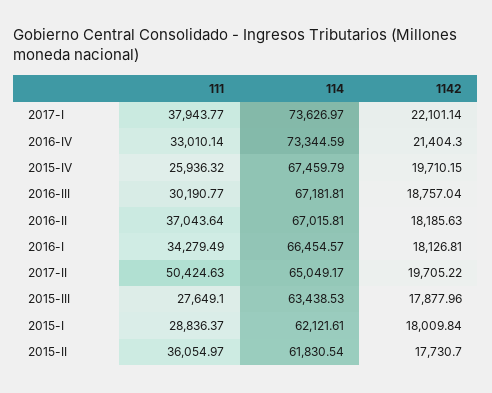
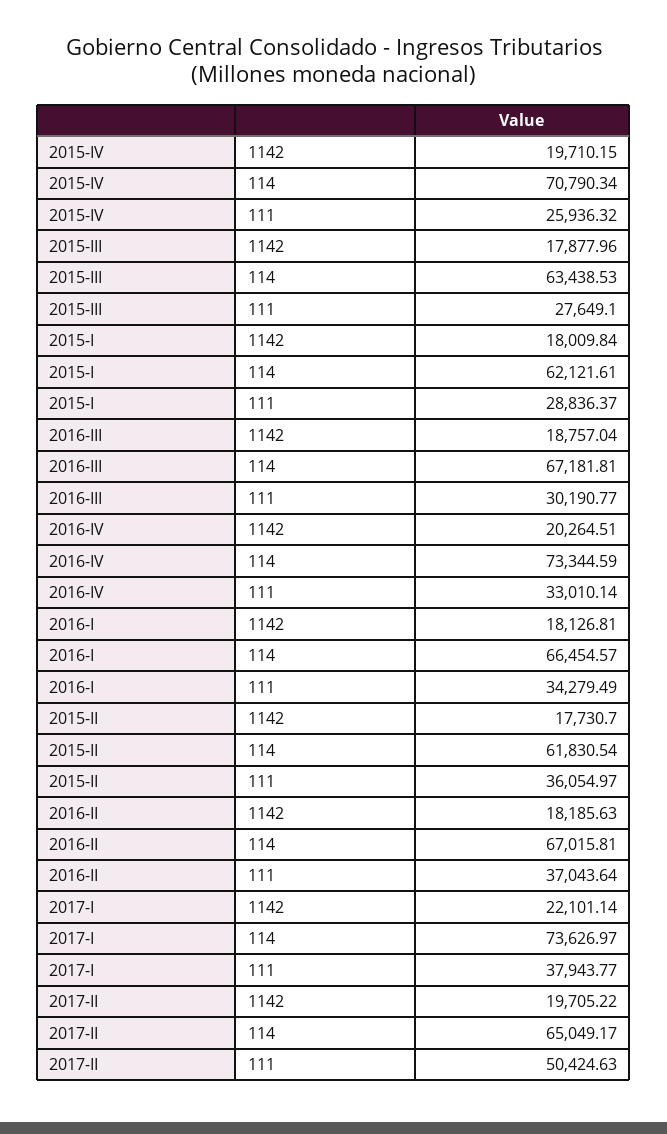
1142, 2016-IV: 21404.3 -> 20264.51
114, 2015-IV: 67459.79 -> 70790.34

